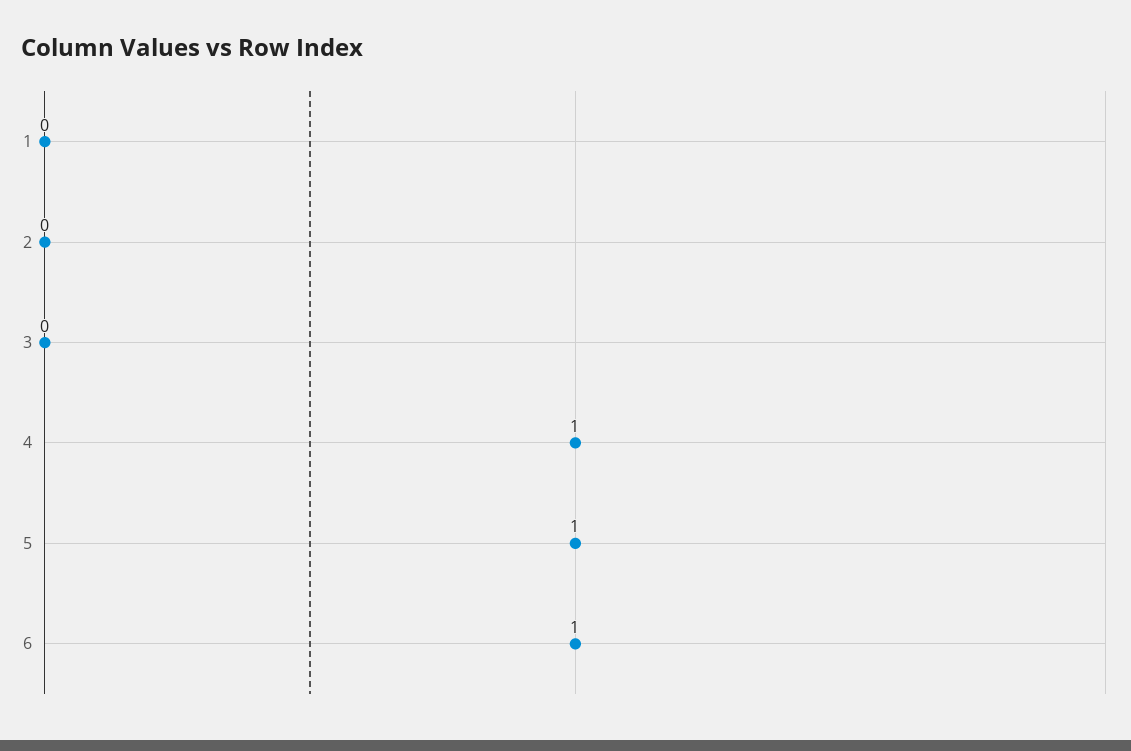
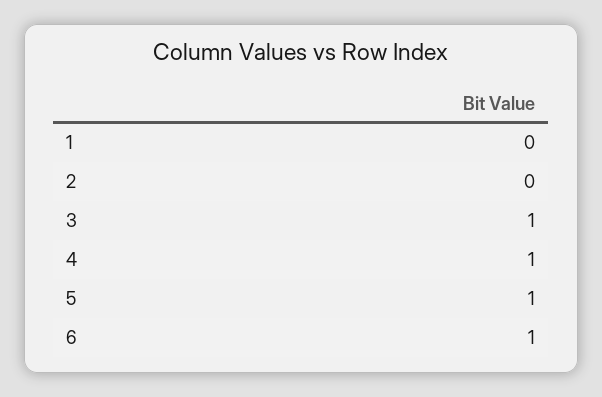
3: 0 -> 1

